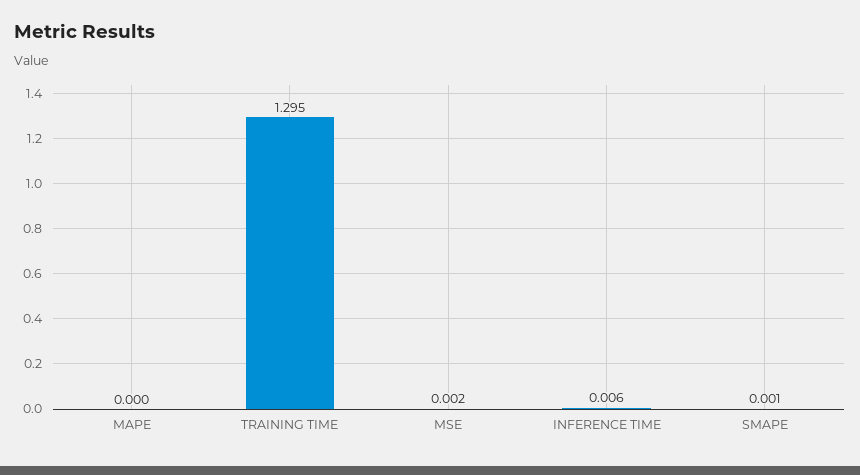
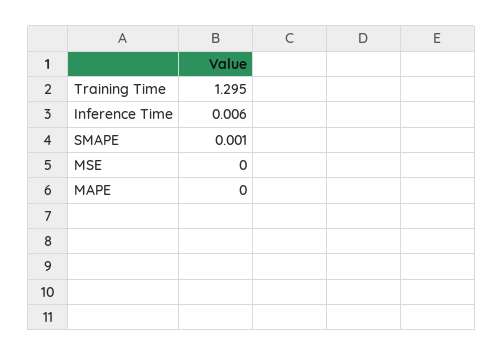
MSE: 0.002 -> 0

